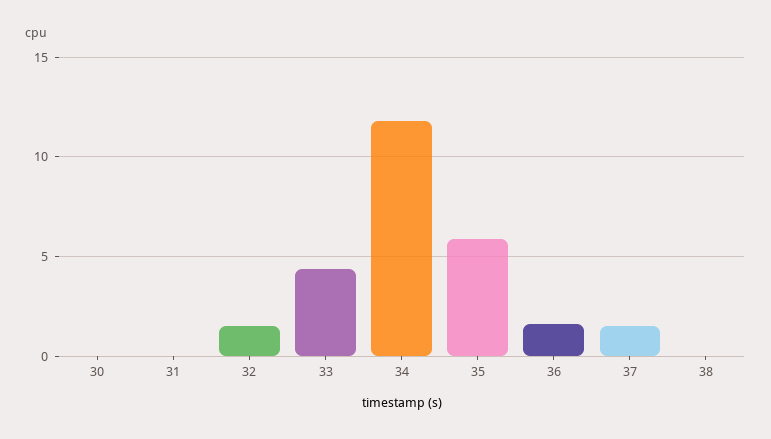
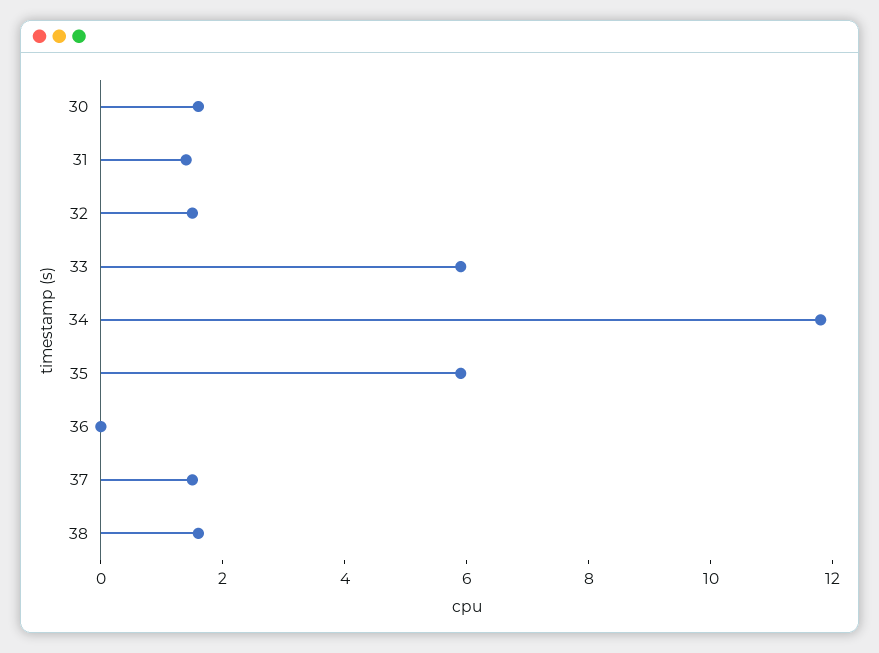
30: 0 -> 1.5
31: 0 -> 1.5
33: 4.5 -> 6
36: 1.5 -> 0
38: 0 -> 1.5

